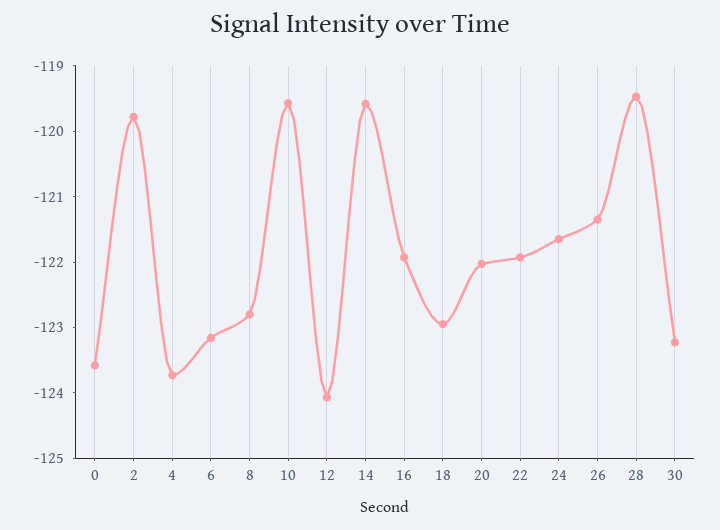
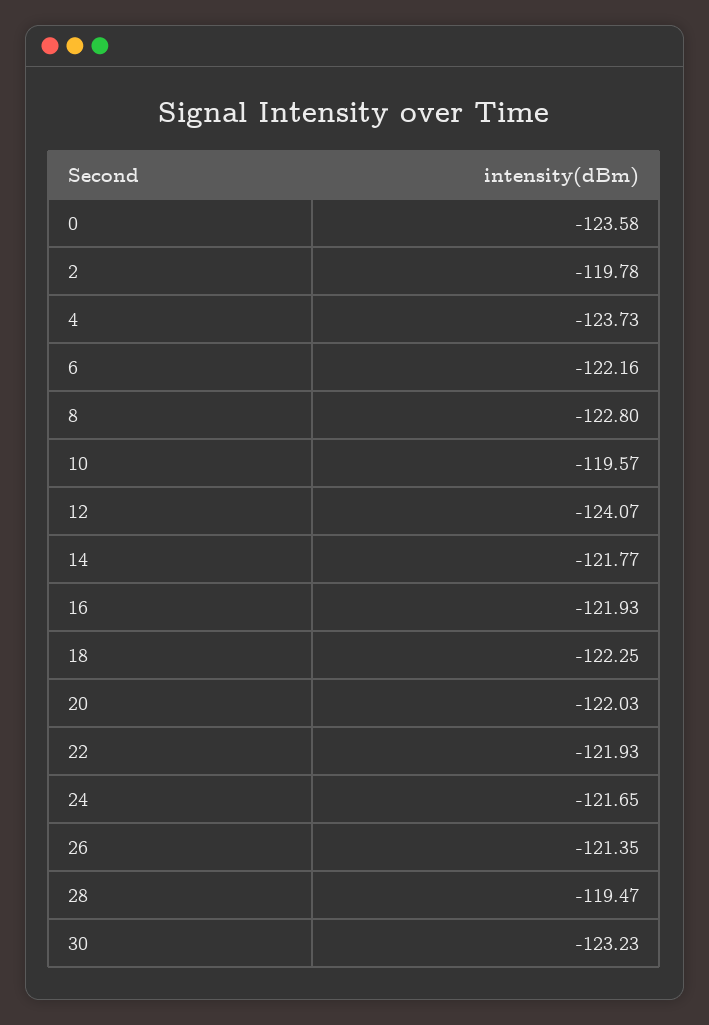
6: -123.2 -> -122.16
14: -119.6 -> -121.77
18: -123 -> -122.25

